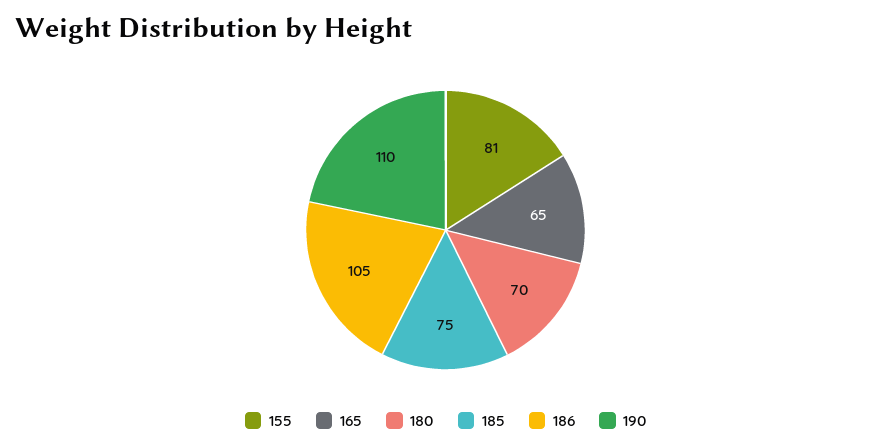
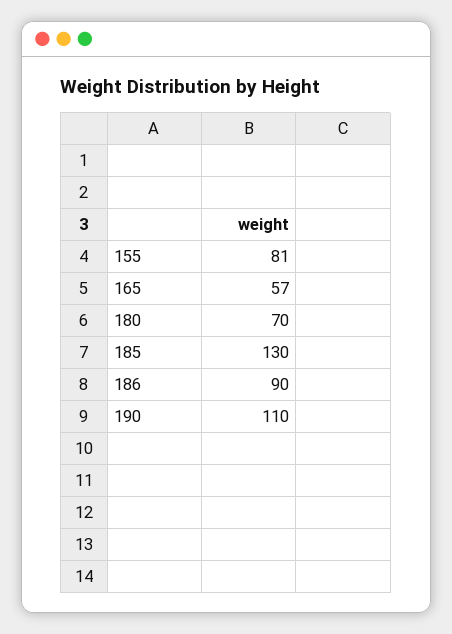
165: 65 -> 57
185: 75 -> 130
186: 105 -> 90

